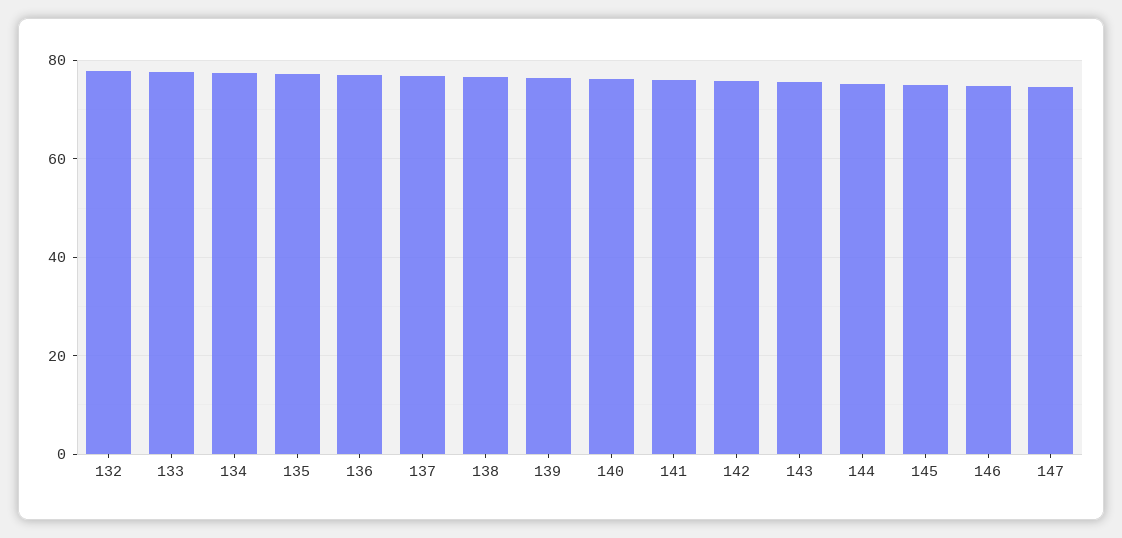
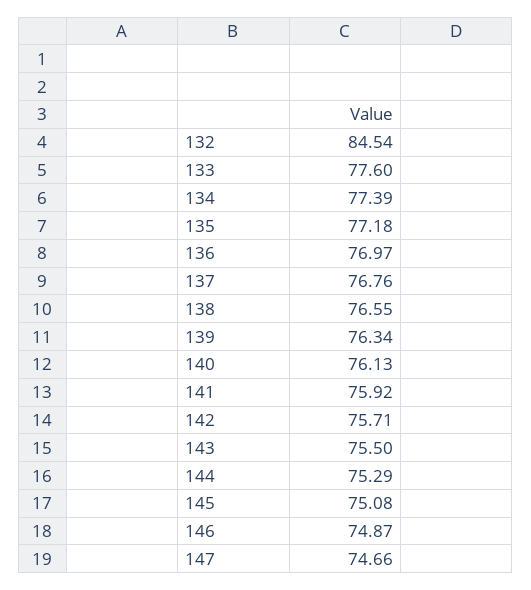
132: 78 -> 84.54

